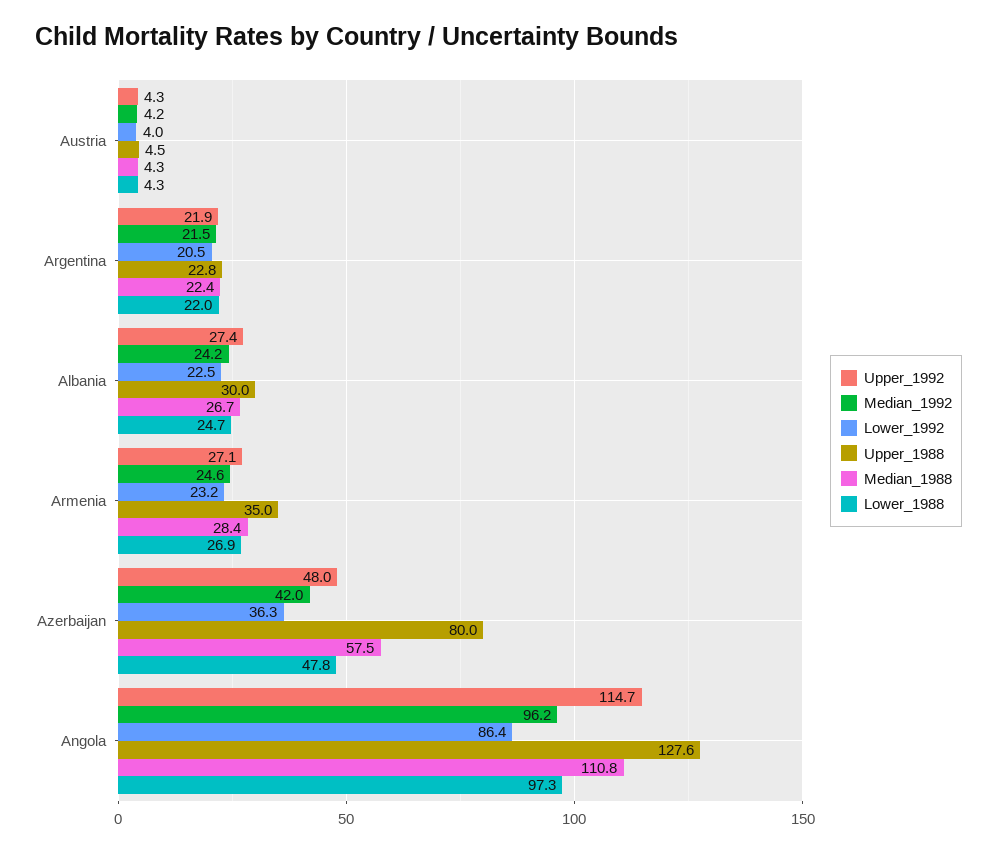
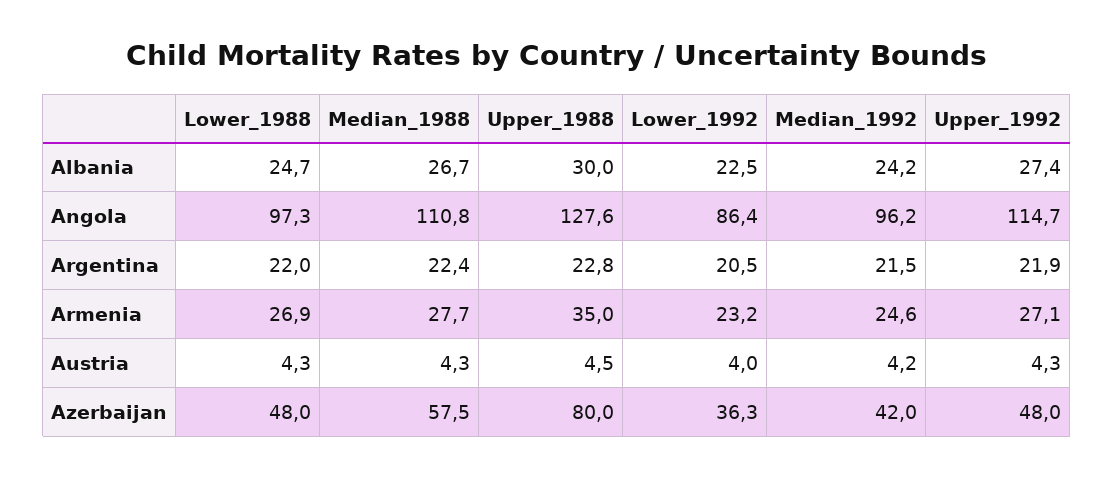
Median_1988, Armenia: 28.4 -> 27.7
Lower_1988, Azerbaijan: 47.8 -> 48

